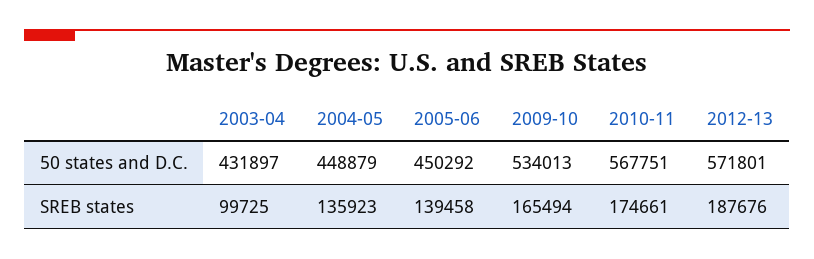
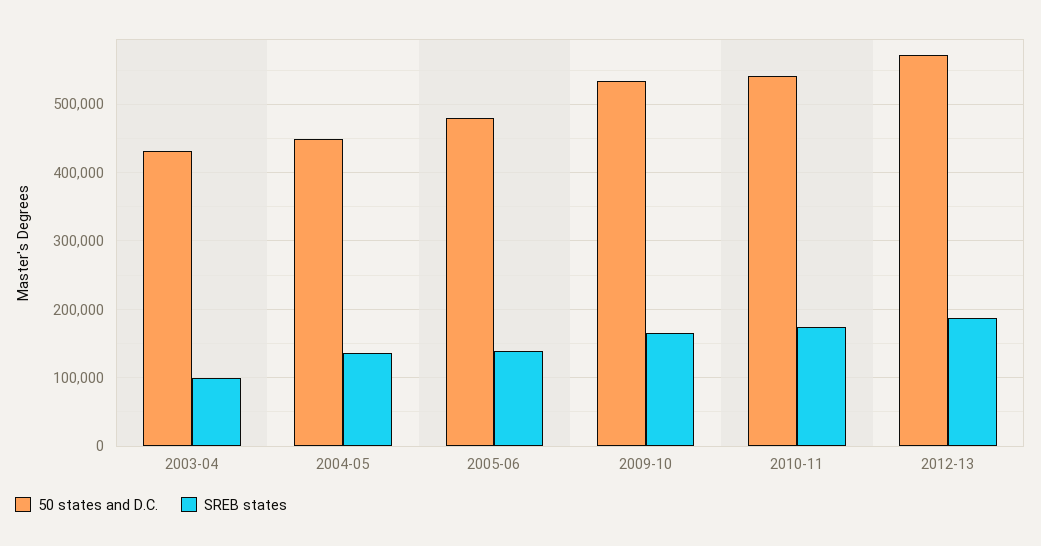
50 states and D.C., 2005-06: 450292 -> 480000
50 states and D.C., 2010-11: 567751 -> 540000

